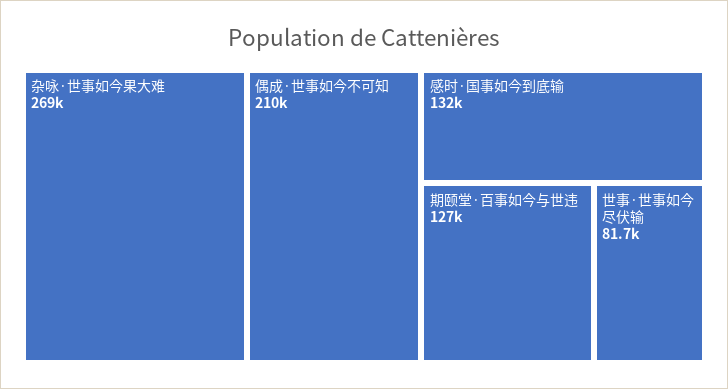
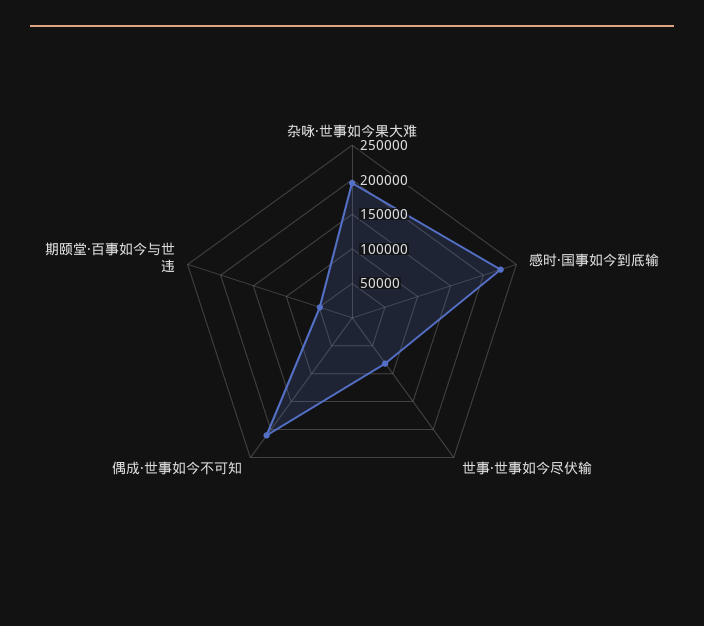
杂咏·世事如今果大难: 269000 -> 200000
感时·国事如今到底输: 132000 -> 225000
期颐堂·百事如今与世违: 127000 -> 50000

